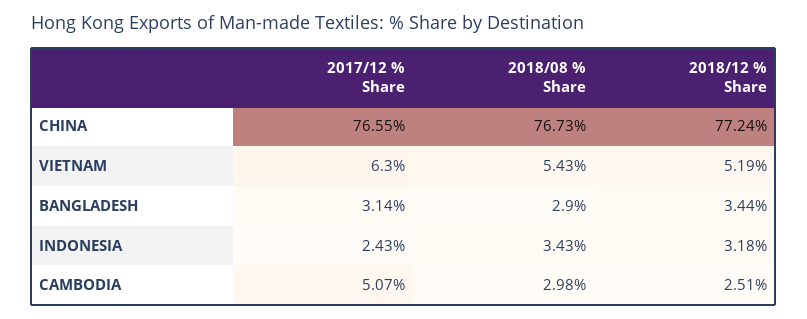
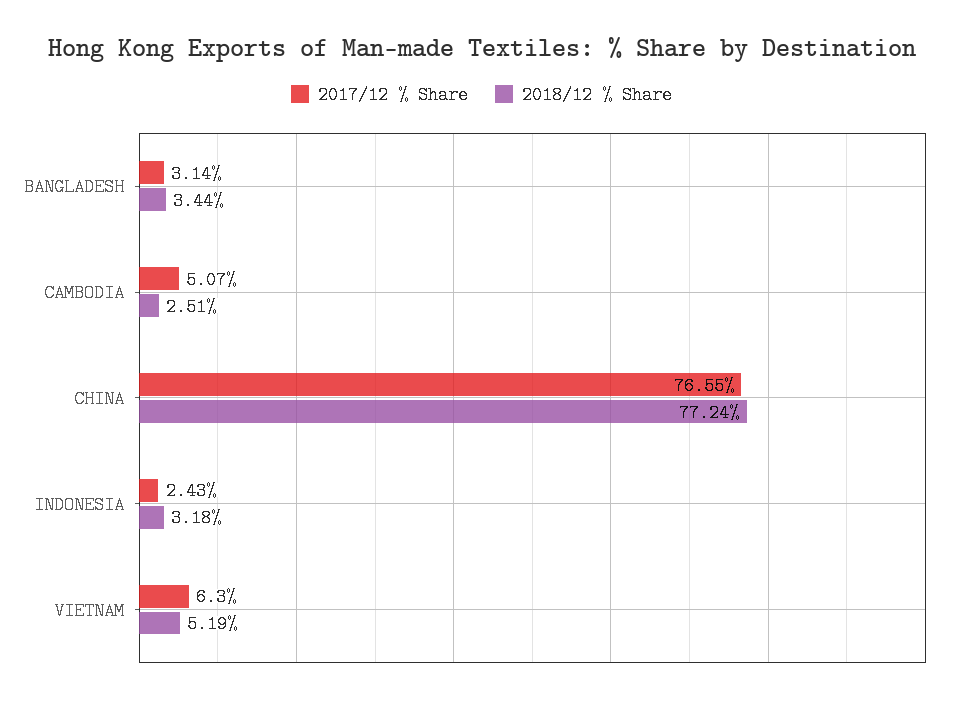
2018/08 % Share, CHINA: 76.73 -> none
2018/08 % Share, VIETNAM: 5.43 -> none
2018/08 % Share, BANGLADESH: 2.9 -> none
2018/08 % Share, INDONESIA: 3.43 -> none
2018/08 % Share, CAMBODIA: 2.98 -> none

